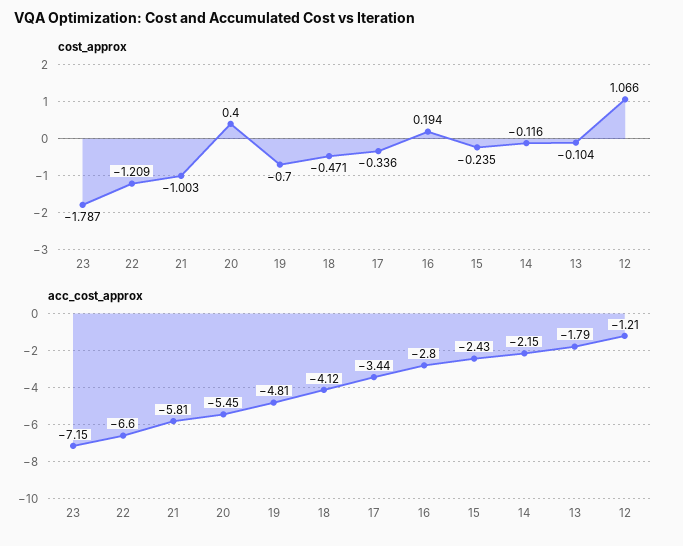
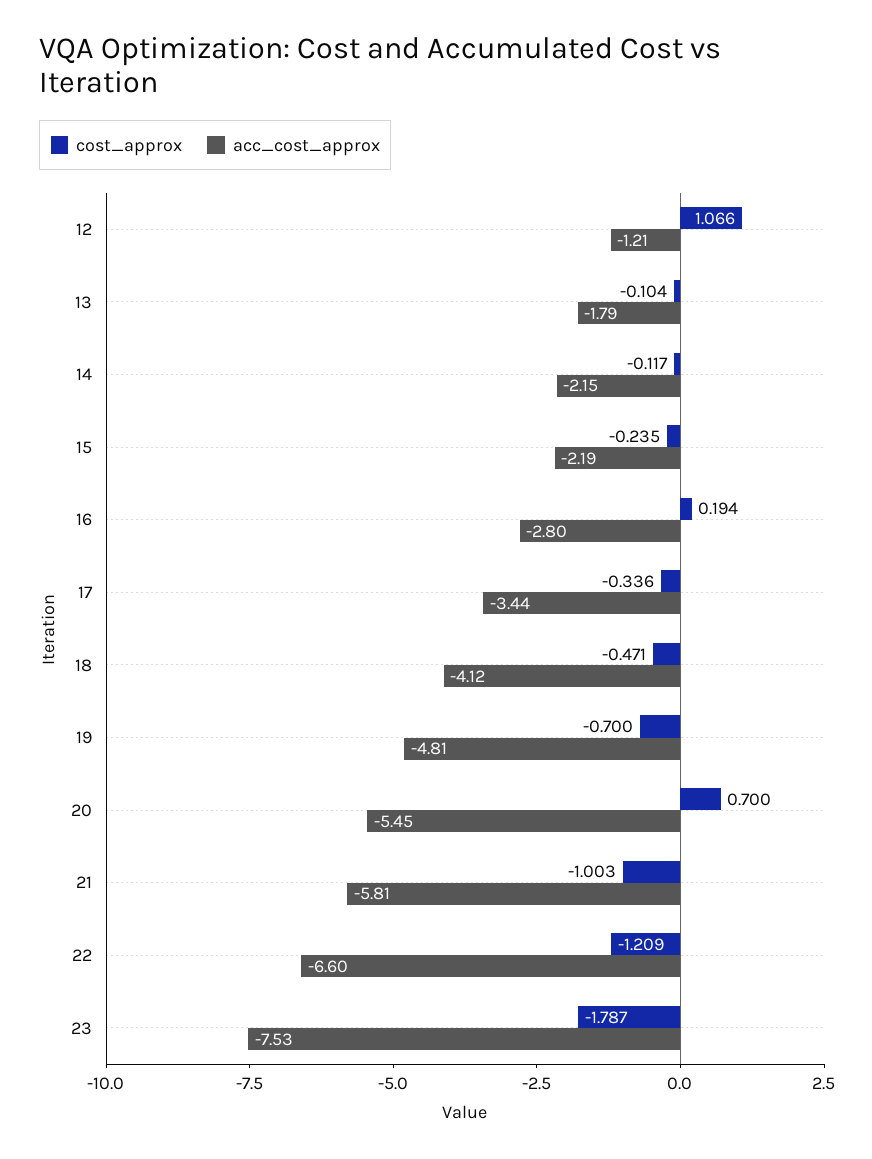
cost_approx, 20: 0.4 -> 0.7
cost_approx, 14: -0.116 -> -0.117
acc_cost_approx, 23: -7.15 -> -7.53
acc_cost_approx, 15: -2.43 -> -2.19

